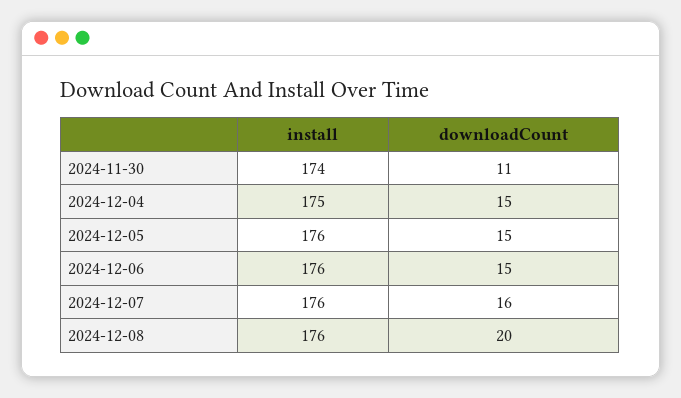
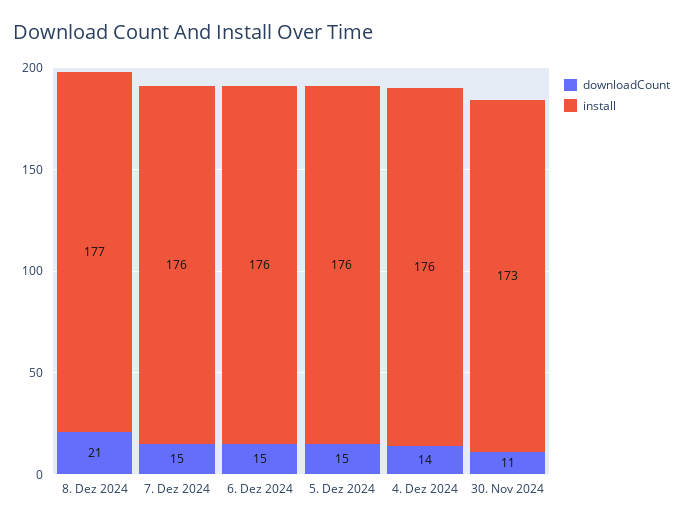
install, 2024-11-30: 174 -> 173
install, 2024-12-04: 175 -> 176
downloadCount, 2024-12-04: 15 -> 14
downloadCount, 2024-12-07: 16 -> 15
install, 2024-12-08: 176 -> 177
downloadCount, 2024-12-08: 20 -> 21

